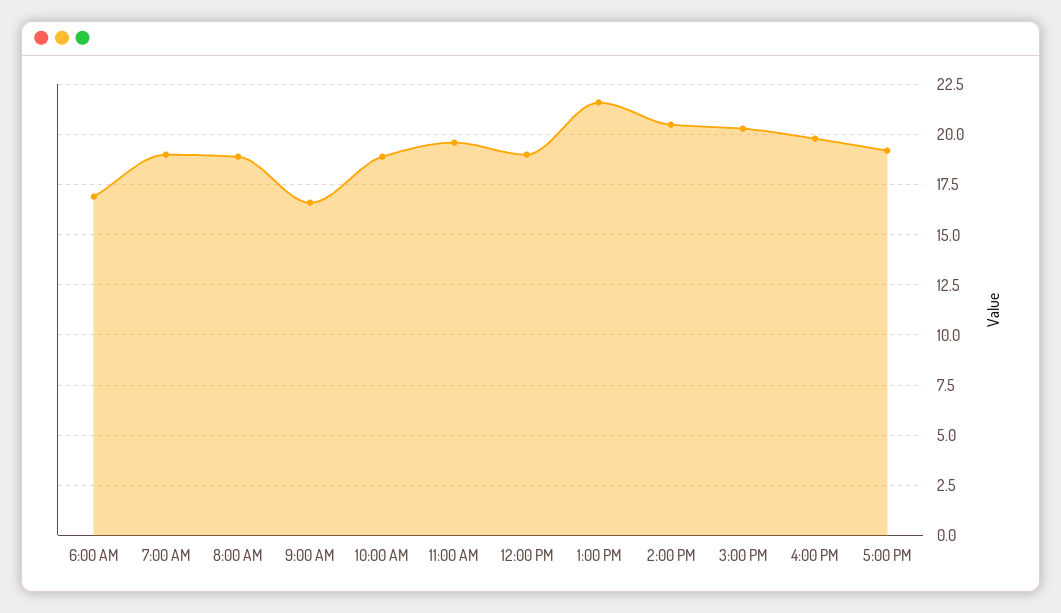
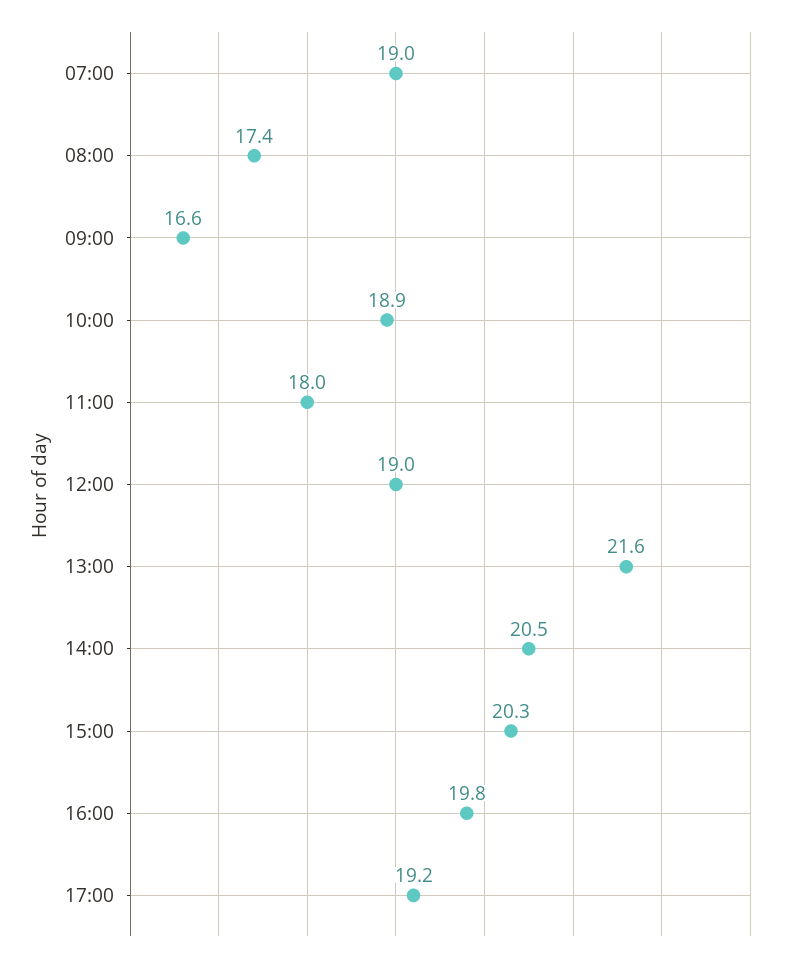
6:00 AM: 17 -> none
8:00 AM: 19 -> 17.4
11:00 AM: 19.5 -> 18

